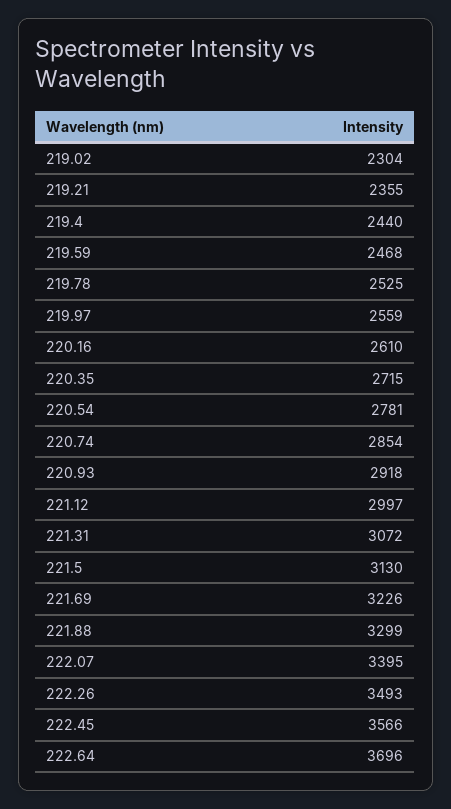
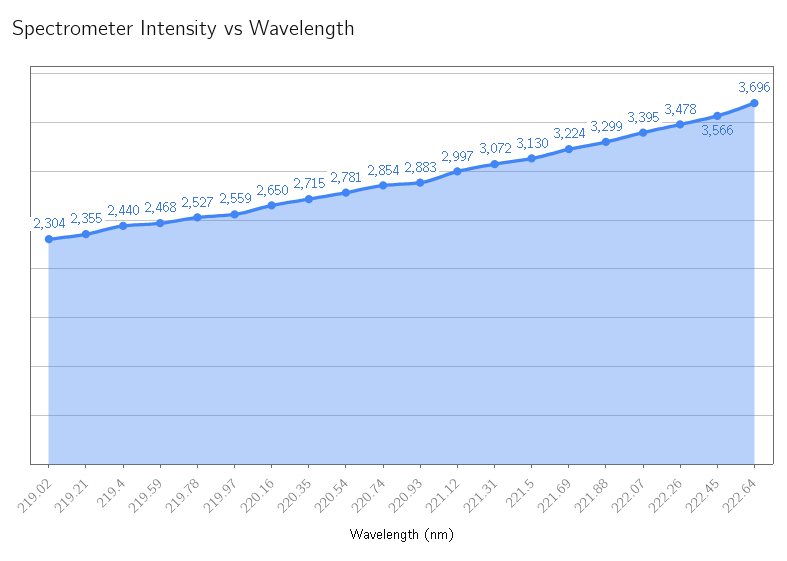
219.78: 2525 -> 2527
220.16: 2610 -> 2650
220.93: 2918 -> 2883
221.69: 3226 -> 3224
222.26: 3493 -> 3478

